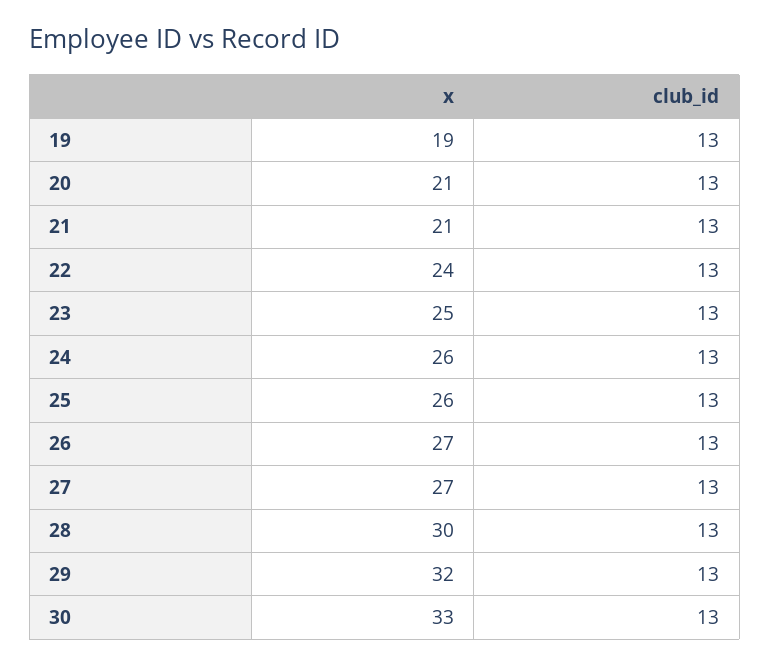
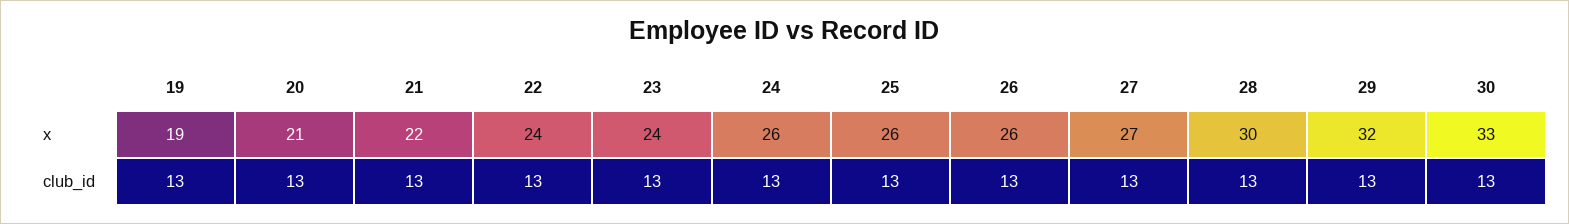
x, 21: 21 -> 22
x, 23: 25 -> 24
x, 26: 27 -> 26

